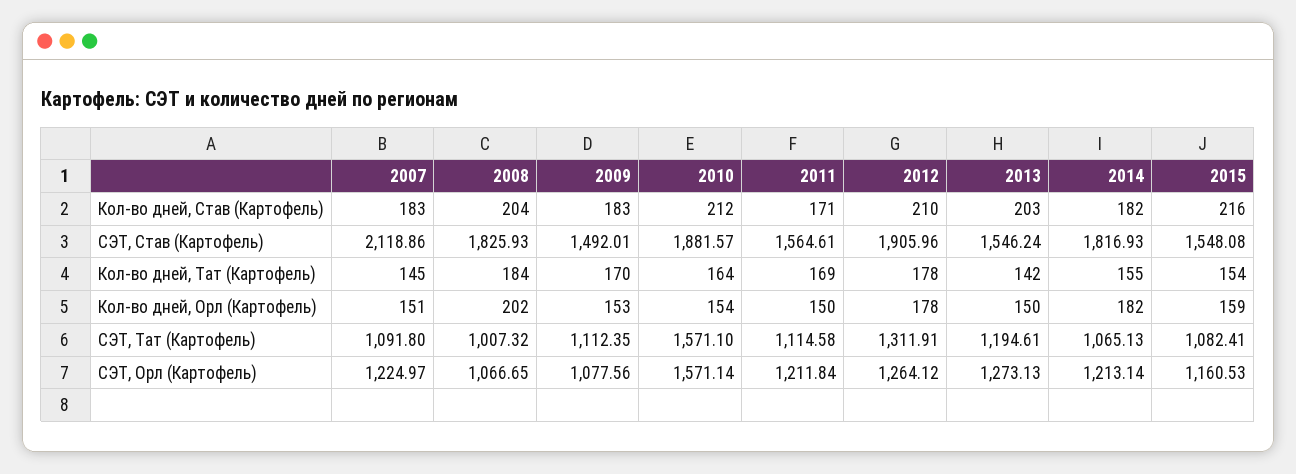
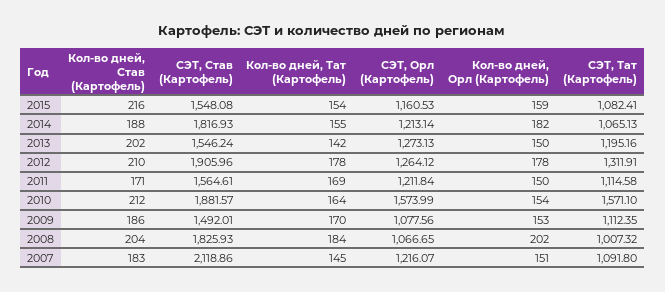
2009, Кол-во дней, Став (Картофель): 183 -> 186
2013, Кол-во дней, Став (Картофель): 203 -> 202
2014, Кол-во дней, Став (Картофель): 182 -> 188
2013, СЭТ, Тат (Картофель): 1194.61 -> 1195.16
2007, СЭТ, Орл (Картофель): 1224.97 -> 1216.07
2010, СЭТ, Орл (Картофель): 1571.14 -> 1573.99

